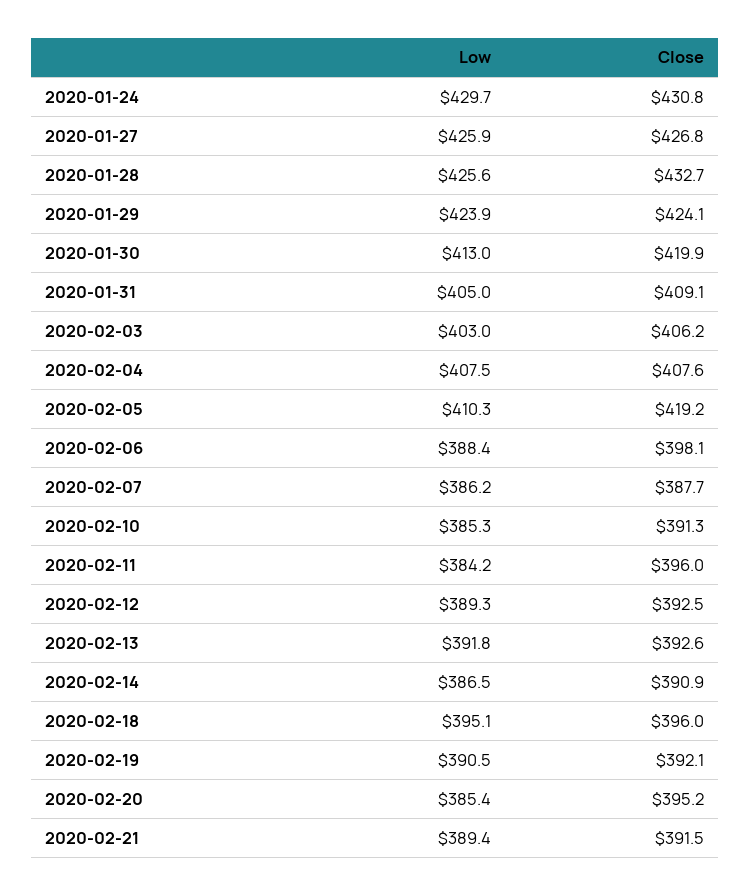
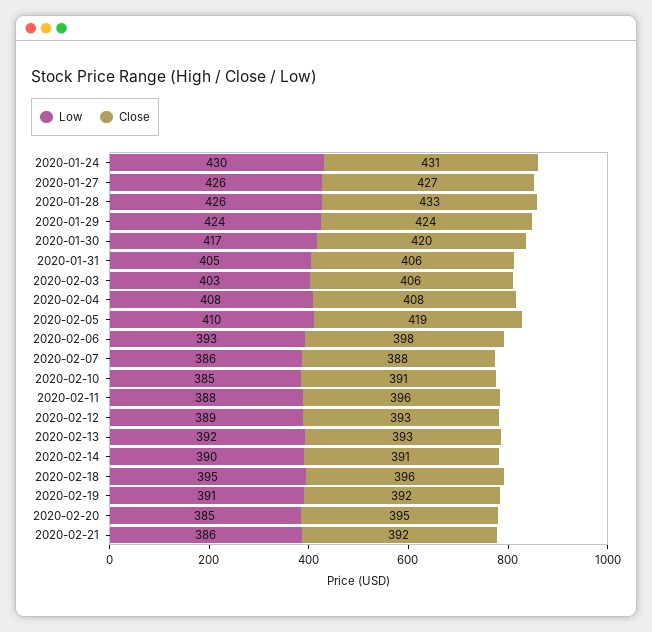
Low, 2020-01-30: 413 -> 417
Close, 2020-01-31: 409.1 -> 406
Low, 2020-02-06: 388.4 -> 393
Low, 2020-02-11: 384.2 -> 388
Low, 2020-02-14: 386.5 -> 390
Low, 2020-02-21: 389.4 -> 386

